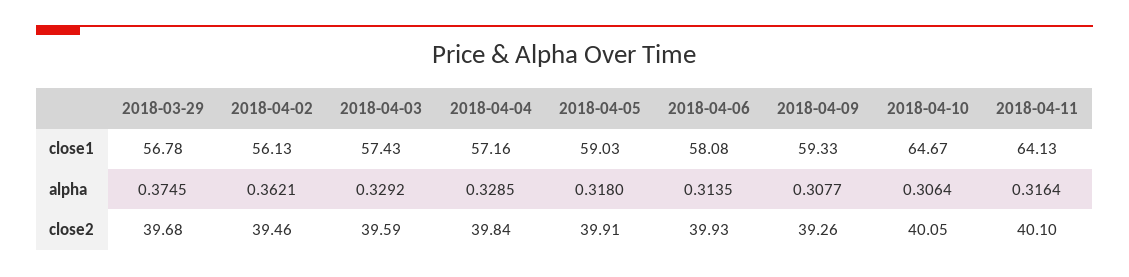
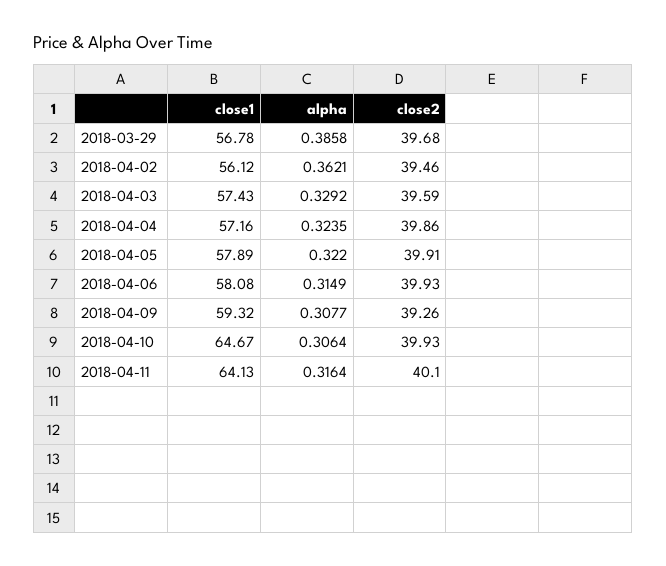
2018-04-02, close1: 56.13 -> 56.12
2018-04-05, close1: 59.03 -> 57.89
2018-04-09, close1: 59.33 -> 59.32
2018-03-29, alpha: 0.3745 -> 0.3858
2018-04-04, alpha: 0.3285 -> 0.3235
2018-04-05, alpha: 0.318 -> 0.322
2018-04-06, alpha: 0.3135 -> 0.3149
2018-04-04, close2: 39.84 -> 39.86
2018-04-10, close2: 40.05 -> 39.93

